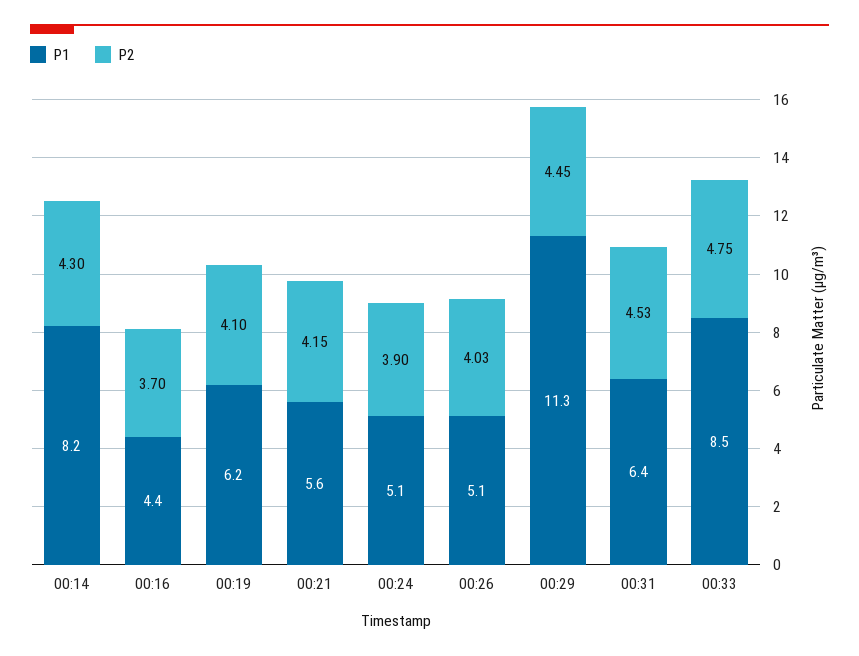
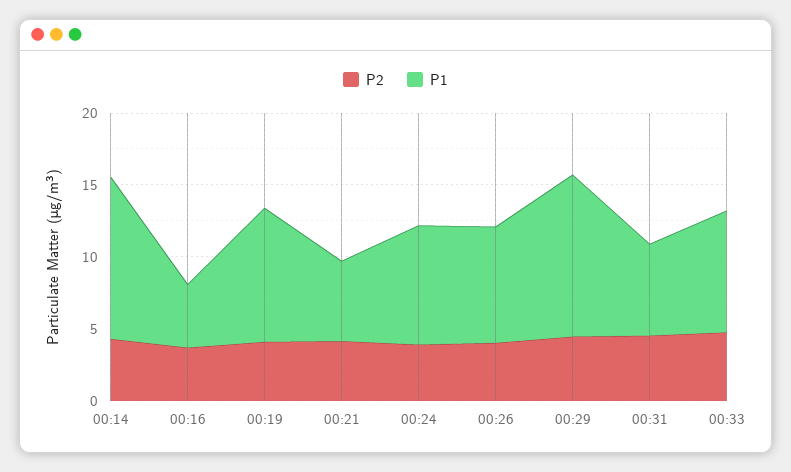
P1, 00:14: 8.2 -> 11
P1, 00:19: 6.2 -> 9
P1, 00:24: 5.1 -> 8
P1, 00:26: 5.1 -> 8

